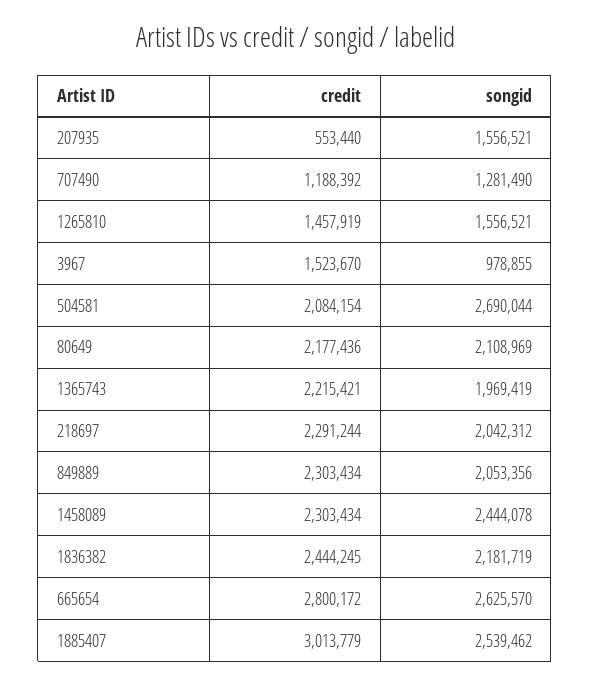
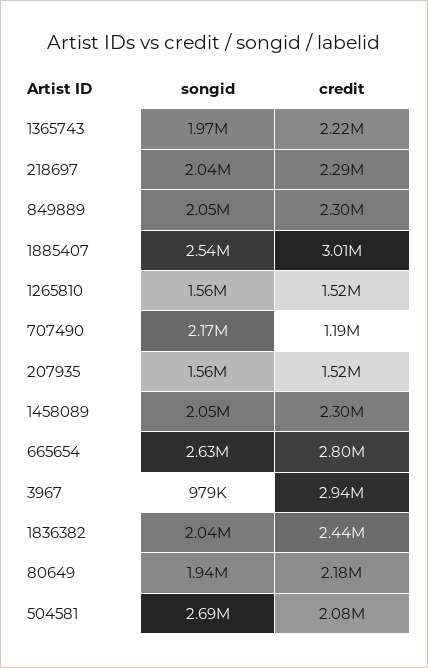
credit, 207935: 553440 -> 1520000
songid, 707490: 1281490 -> 2170000
credit, 1265810: 1457919 -> 1520000
credit, 3967: 1523670 -> 2940000
songid, 80649: 2108969 -> 1940000
songid, 1458089: 2444078 -> 2050000
songid, 1836382: 2181719 -> 2040000

